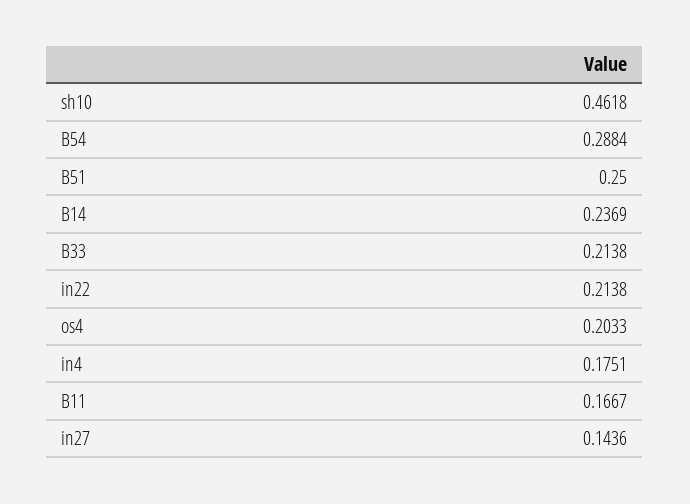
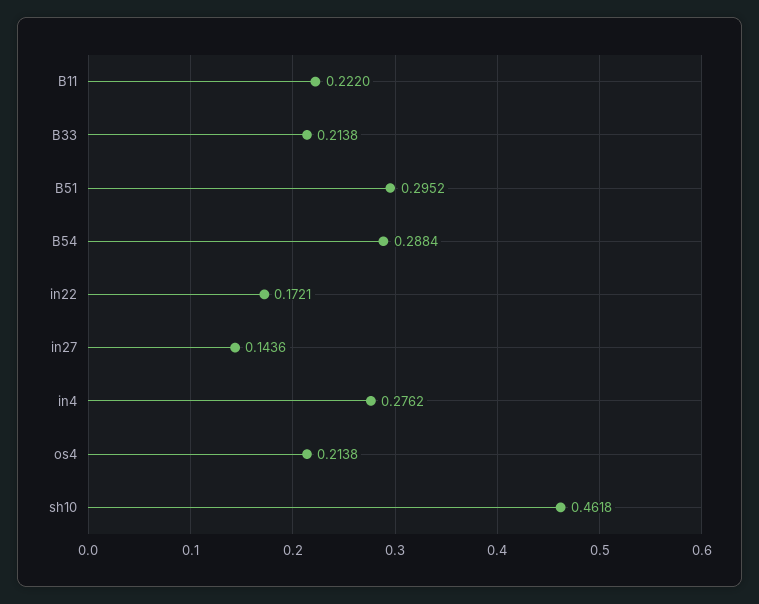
B51: 0.25 -> 0.2952
B14: 0.2369 -> none
in22: 0.2138 -> 0.1721
os4: 0.2033 -> 0.2138
in4: 0.1751 -> 0.2762
B11: 0.1667 -> 0.222

